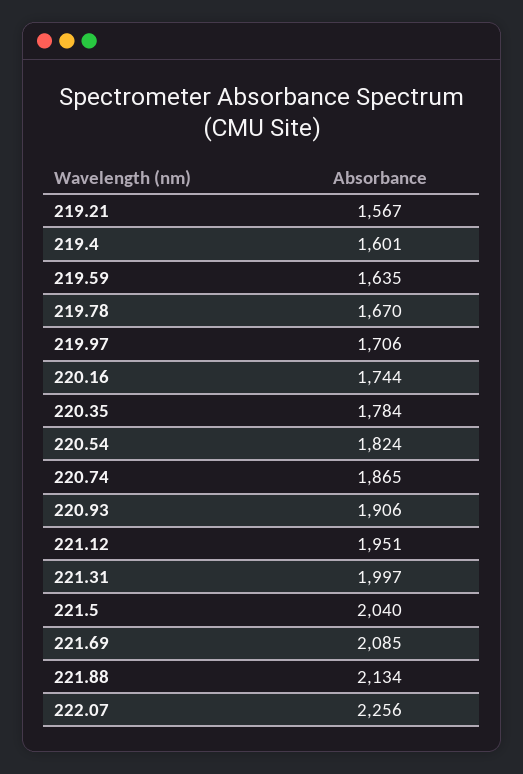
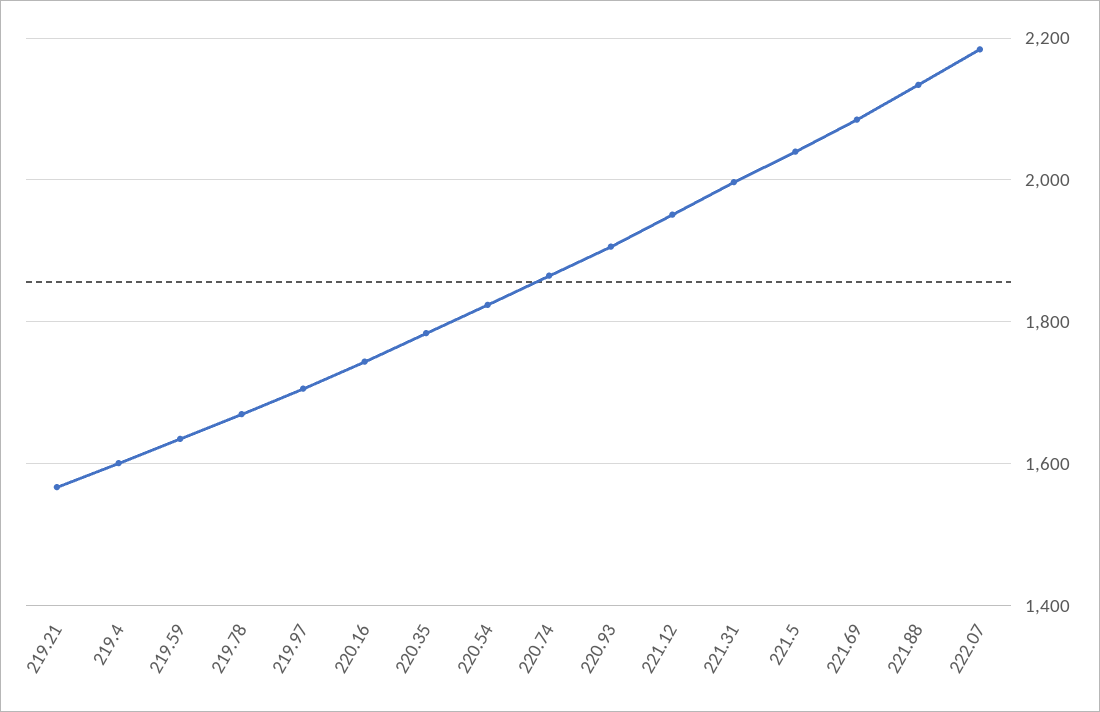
222.07: 2256 -> 2180

